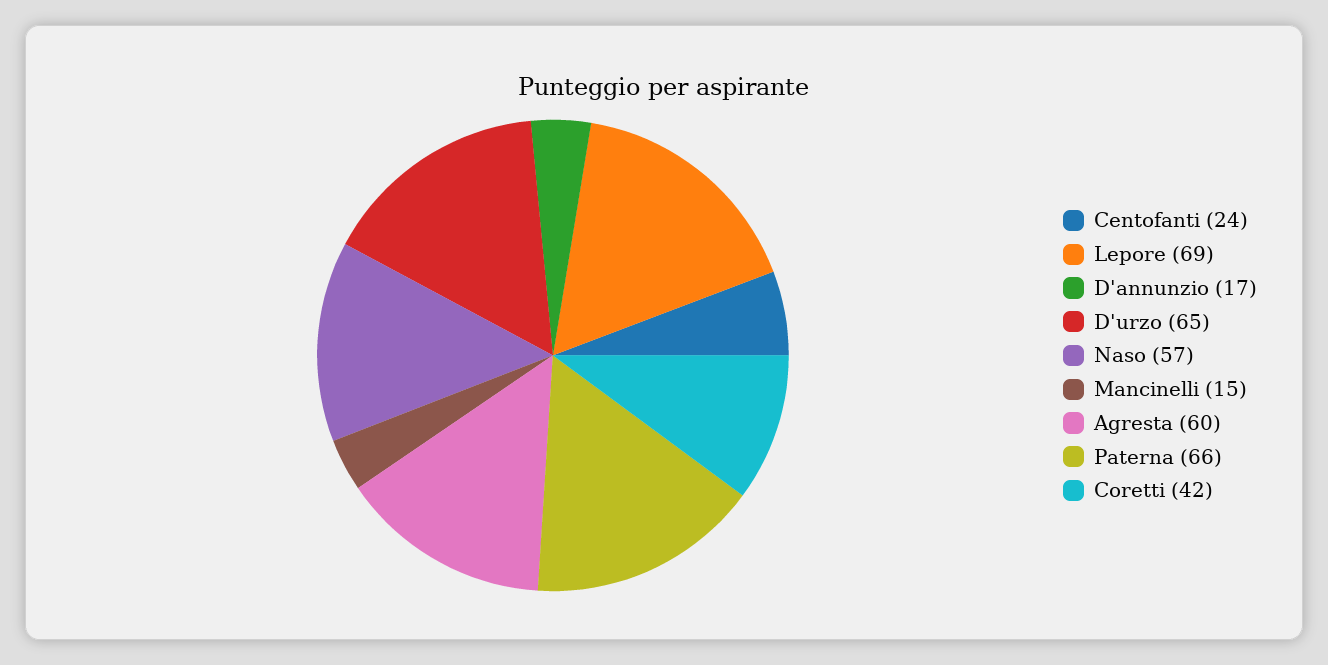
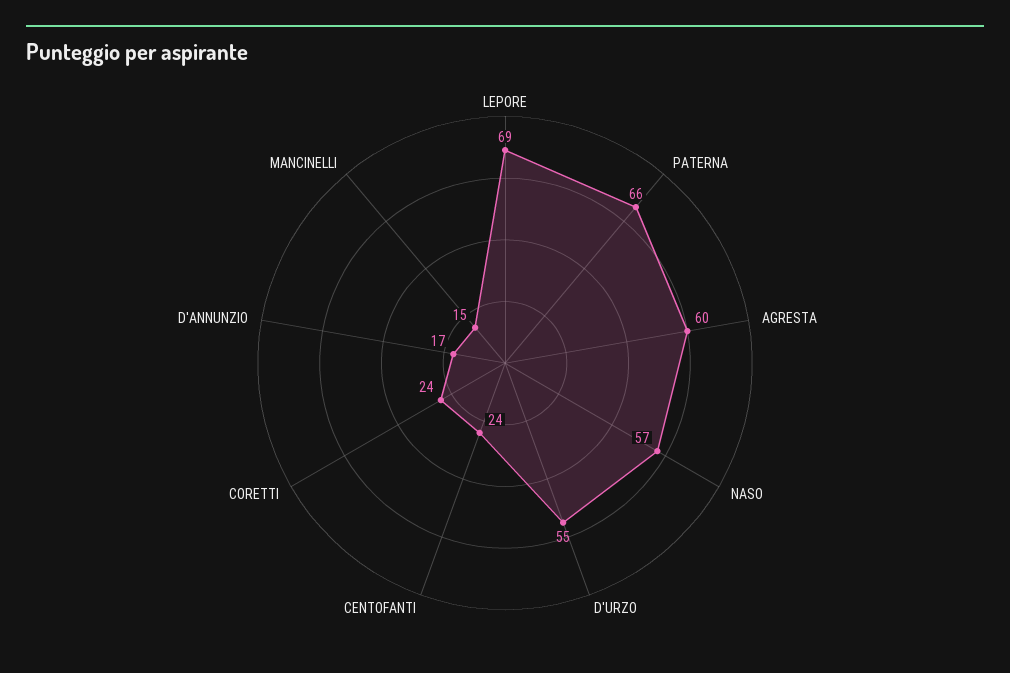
D'urzo: 65 -> 55
Coretti: 42 -> 24

